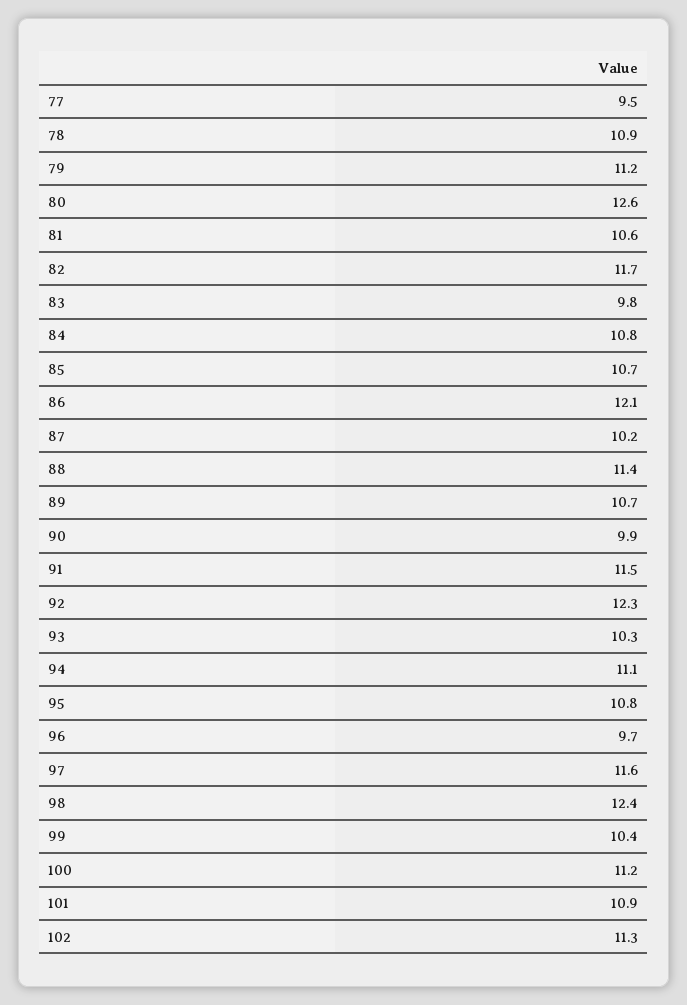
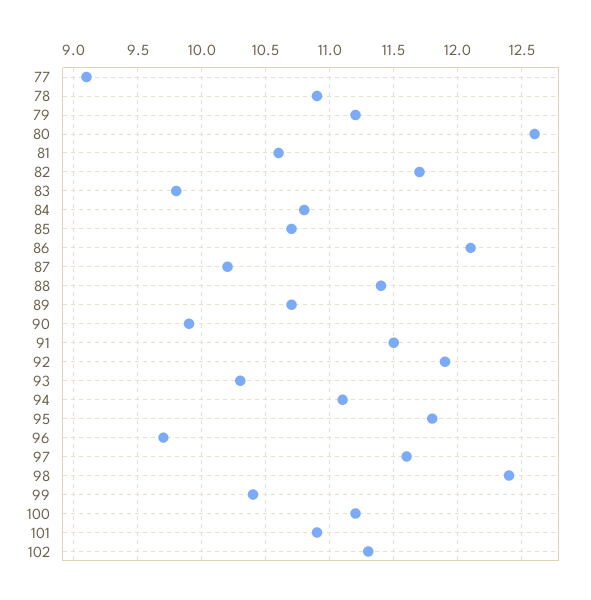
77: 9.5 -> 9.1
92: 12.3 -> 11.9
95: 10.8 -> 11.8

